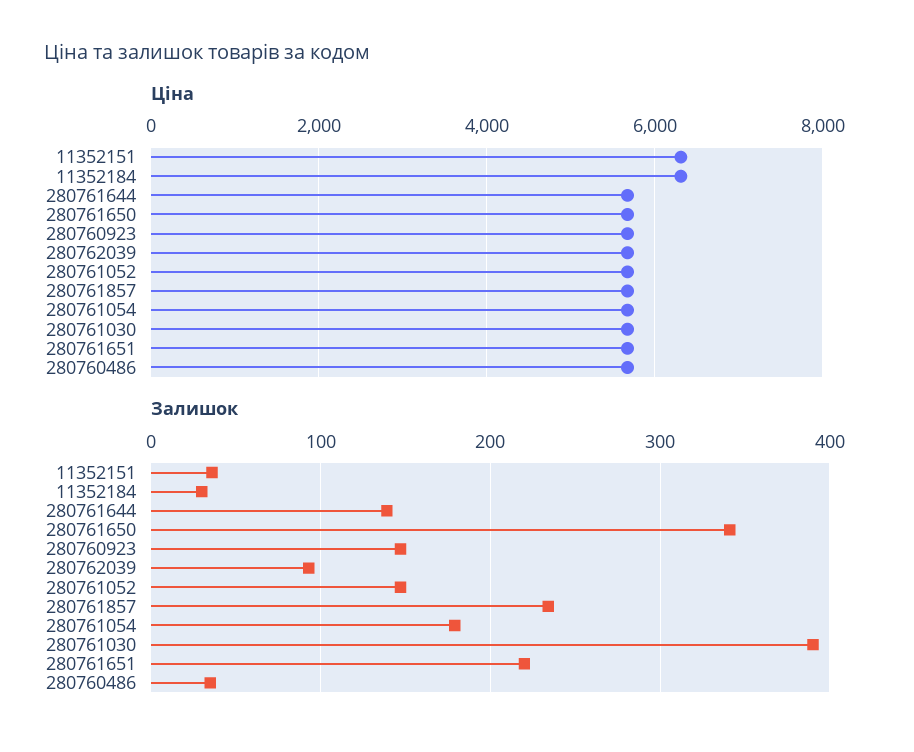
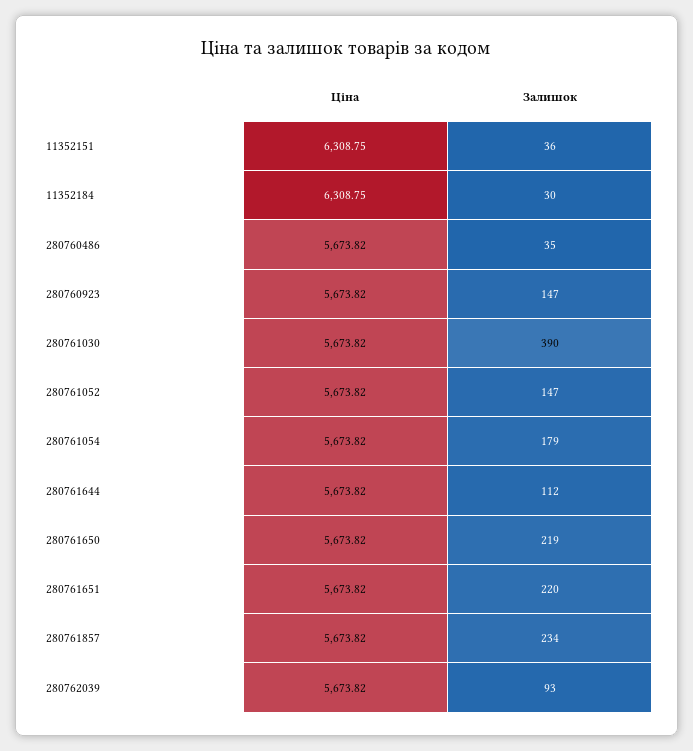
Залишок, 280761644: 140 -> 112
Залишок, 280761650: 340 -> 219

